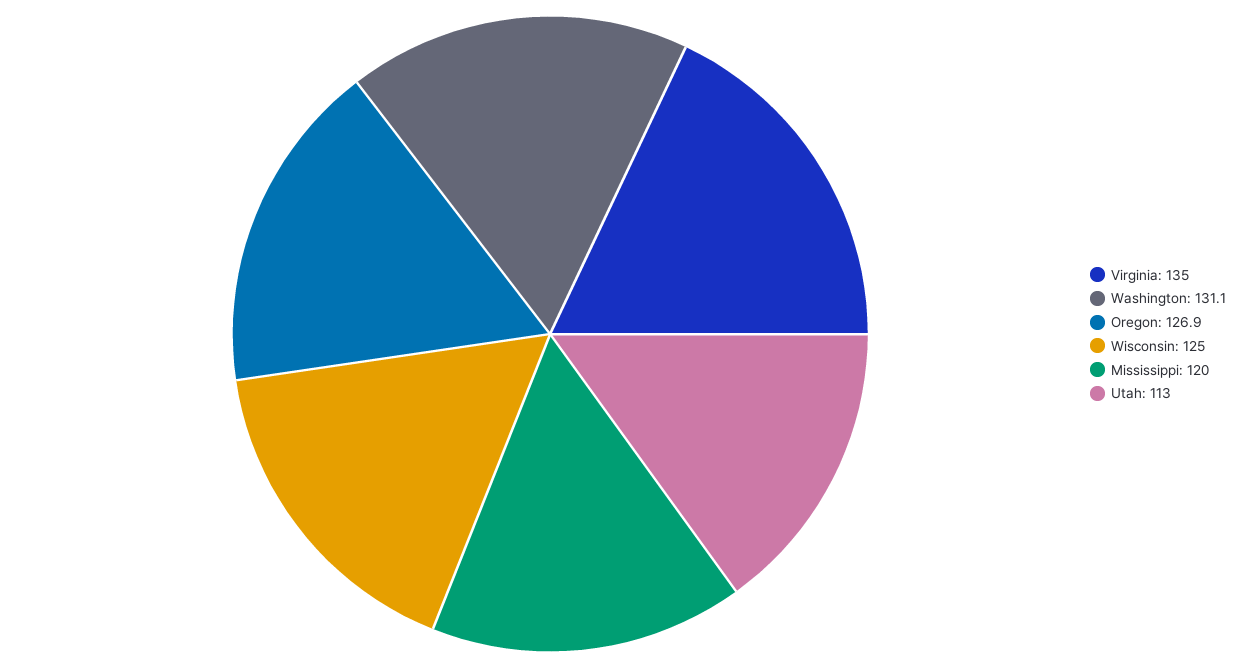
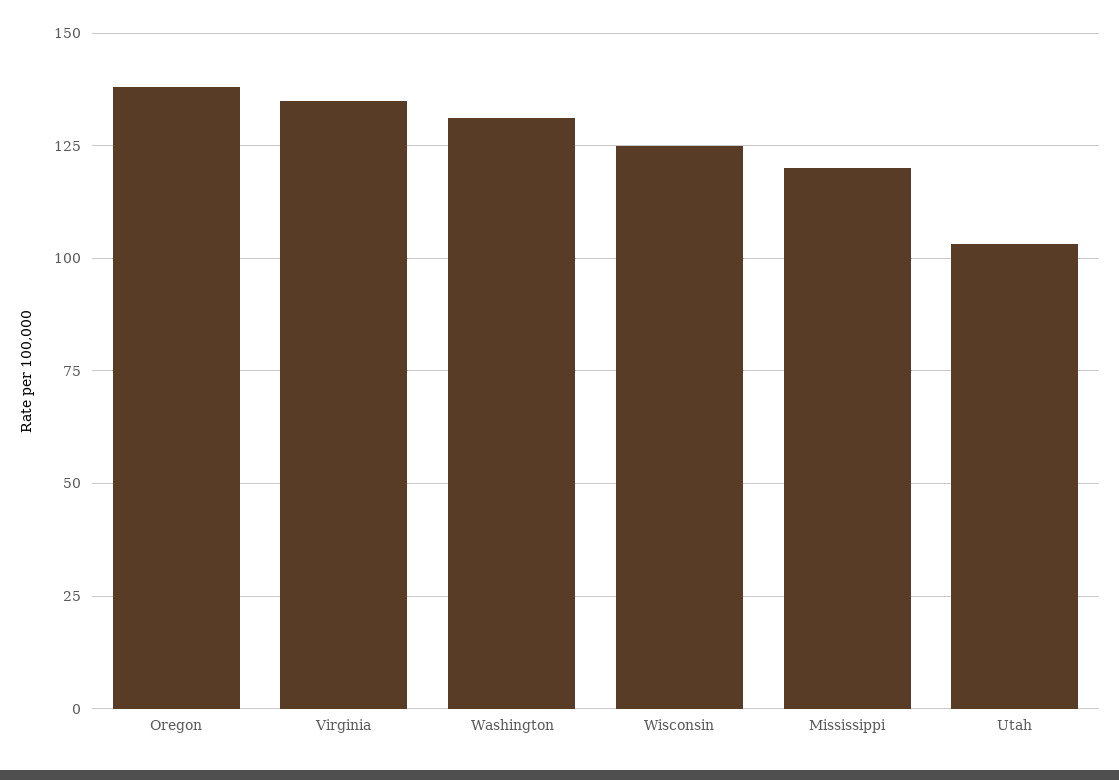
Oregon: 126.9 -> 137.5
Utah: 113 -> 102.5

